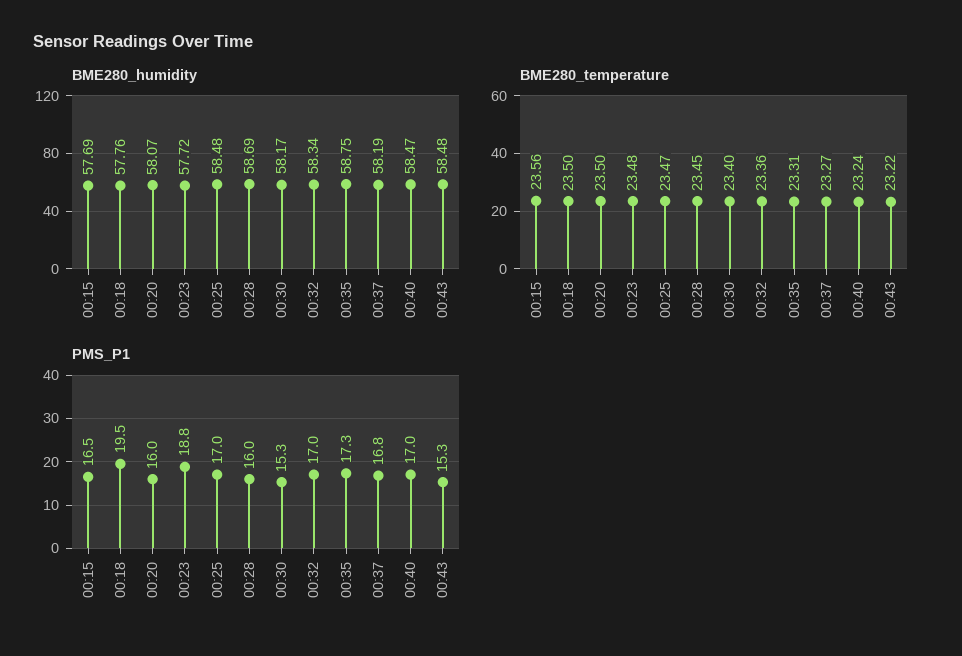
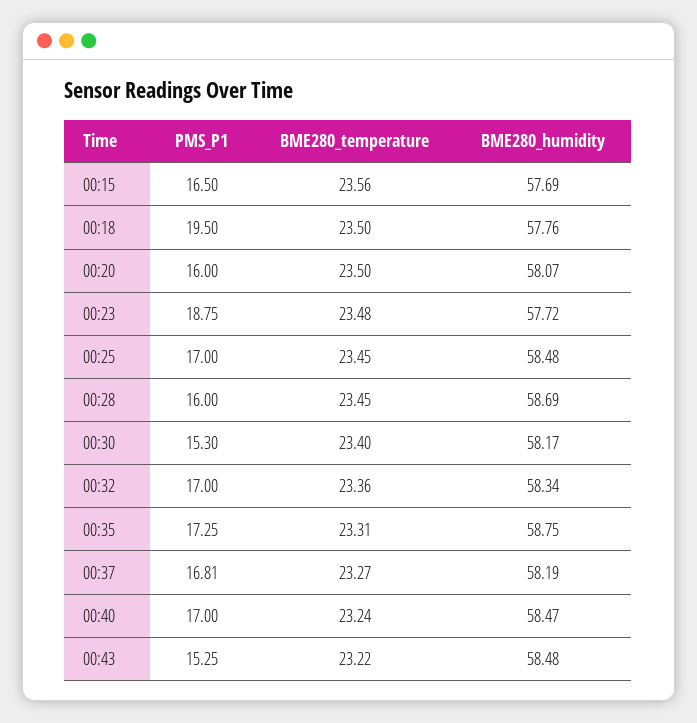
BME280_temperature, 00:25: 23.47 -> 23.45

